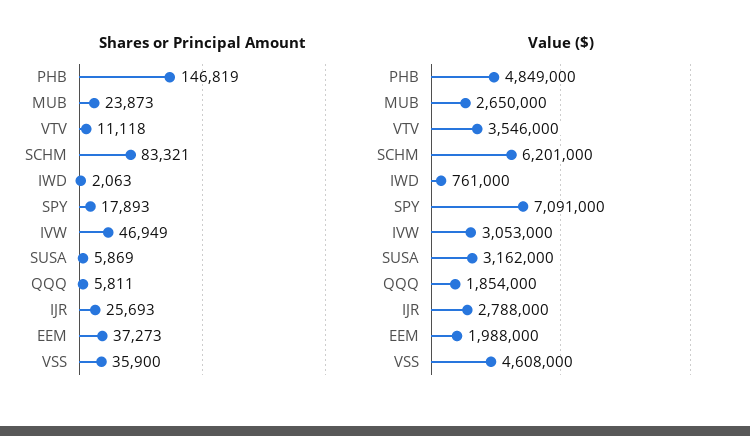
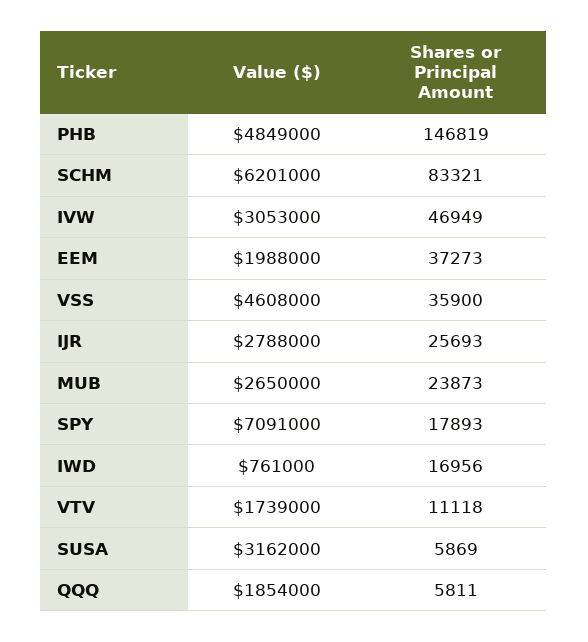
Shares or Principal Amount, IWD: 2063 -> 16956
Value ($), VTV: 3546000 -> 1739000

